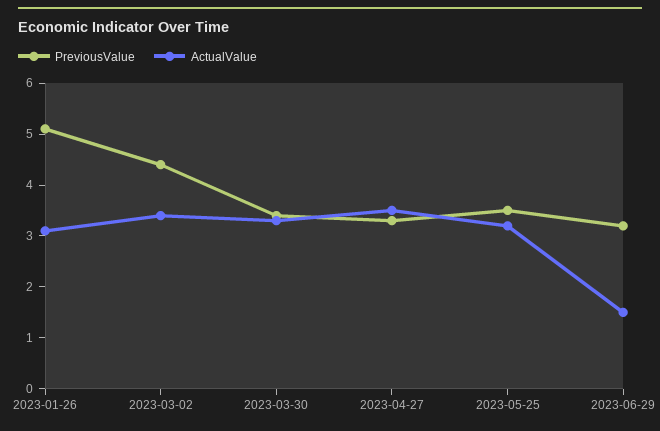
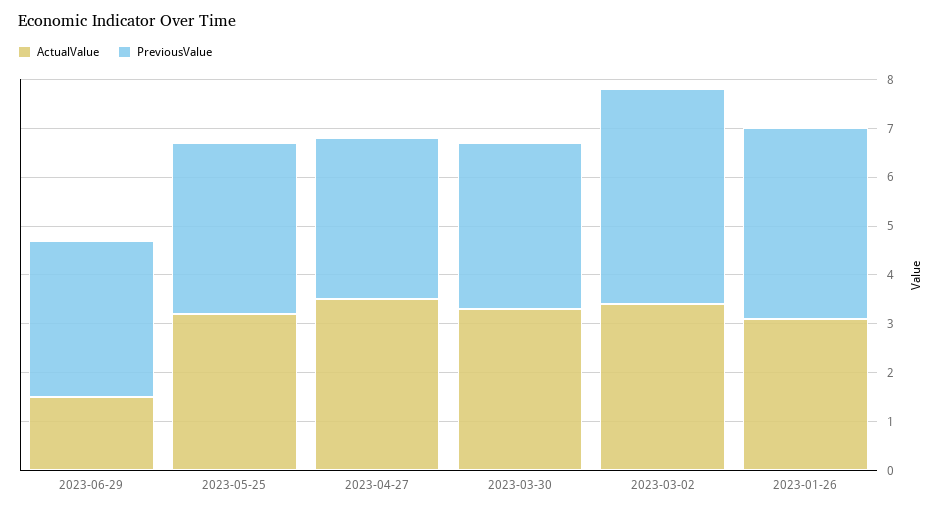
PreviousValue, 2023-01-26: 5 -> 4

